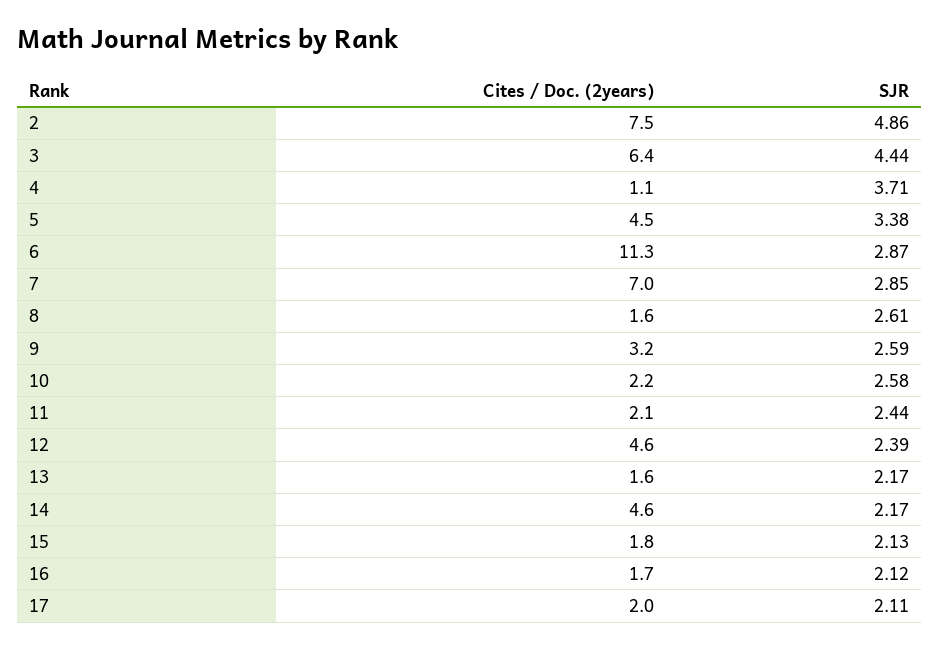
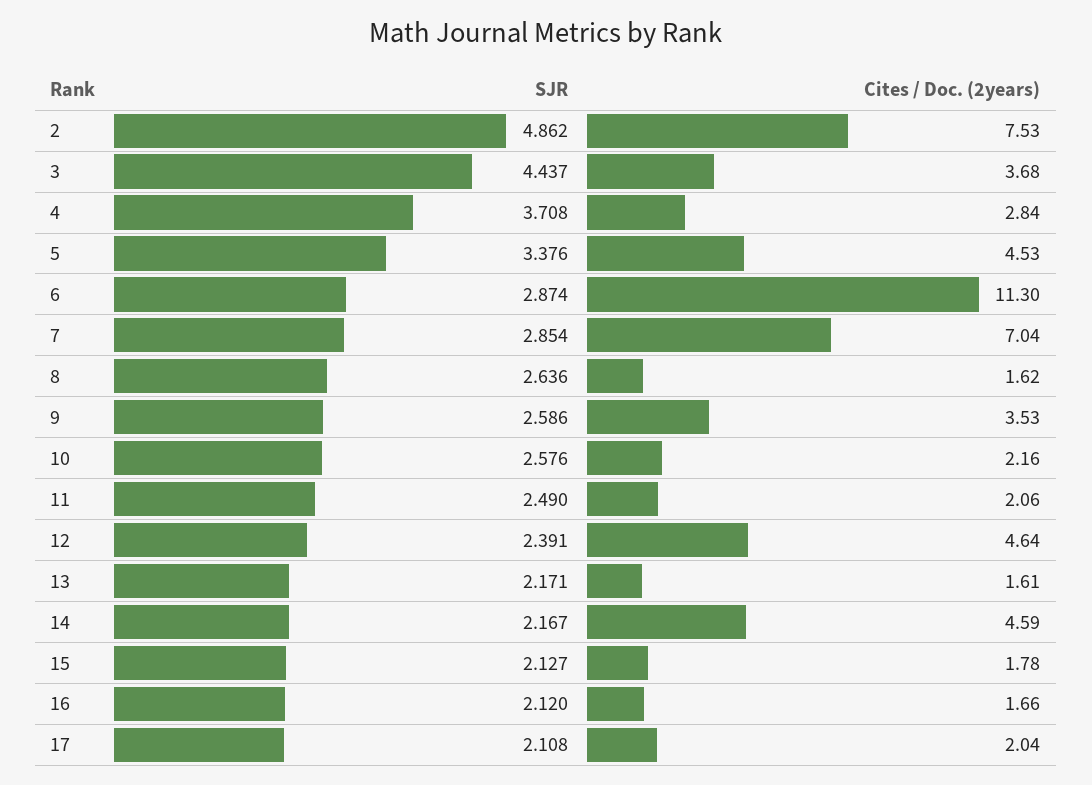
Cites / Doc. (2years), 3: 6.4 -> 3.68
Cites / Doc. (2years), 4: 1.1 -> 2.84
SJR, 8: 2.61 -> 2.636
Cites / Doc. (2years), 9: 3.2 -> 3.53
SJR, 11: 2.44 -> 2.49

